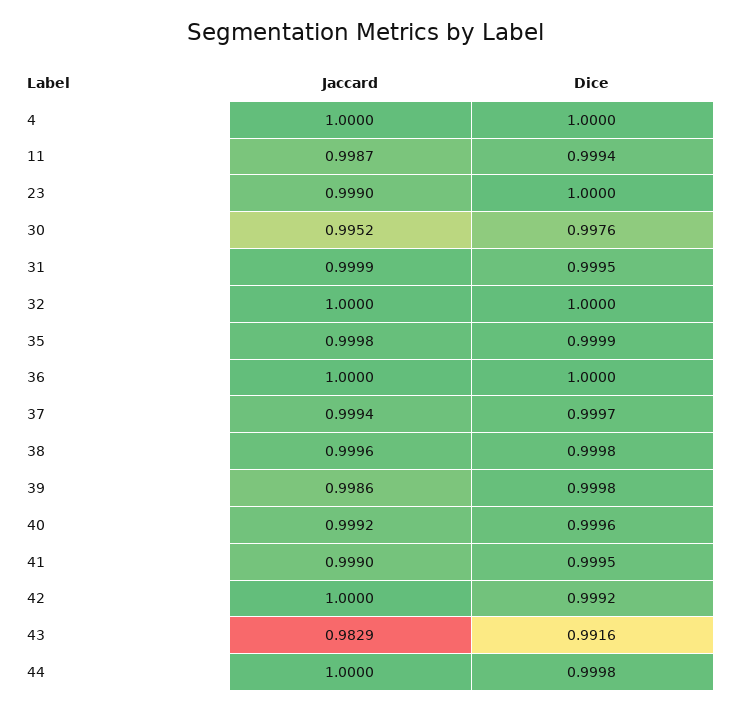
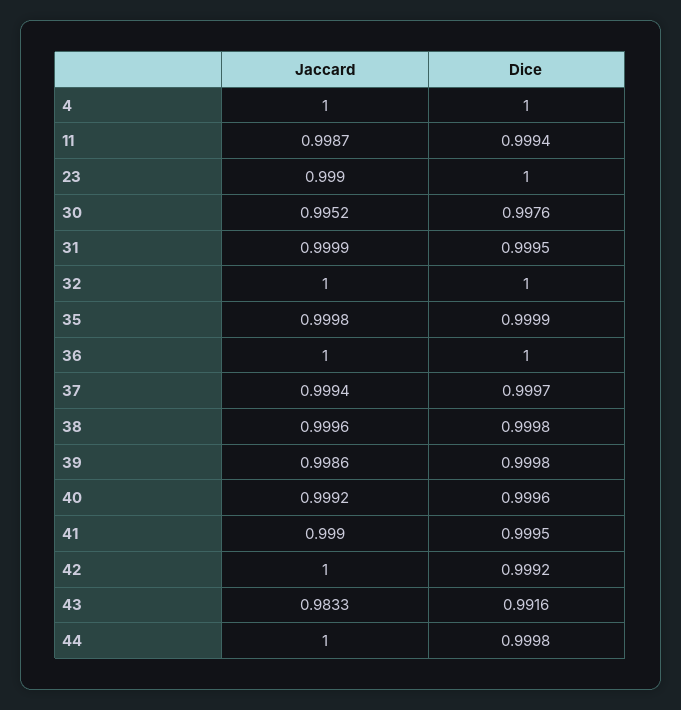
Jaccard, 43: 0.9829 -> 0.9833

